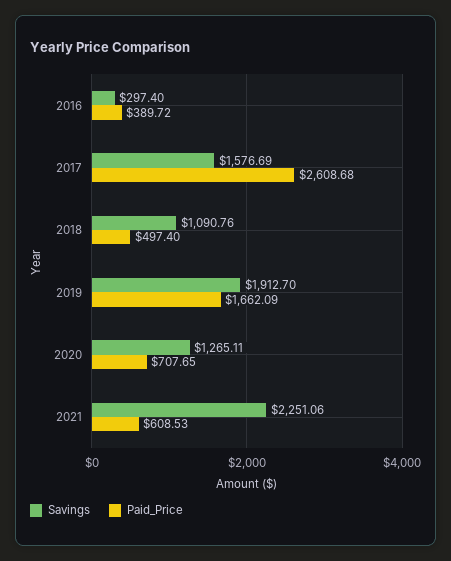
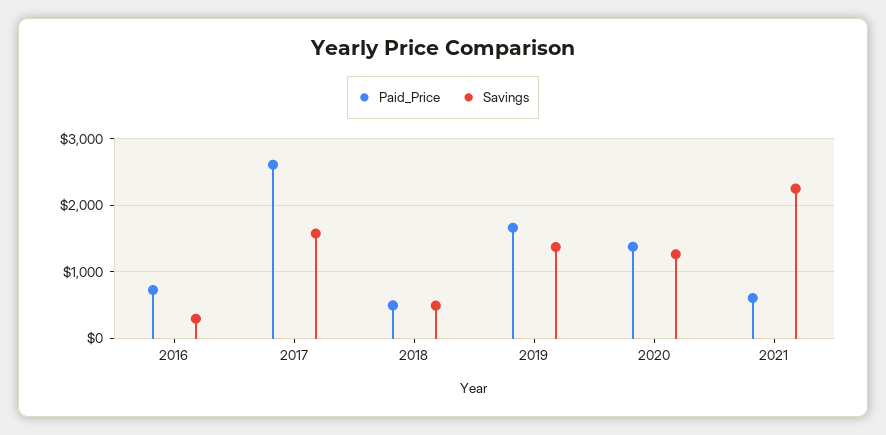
Paid_Price, 2016: 389.72 -> 700
Savings, 2018: 1090.76 -> 500
Savings, 2019: 1912.7 -> 1400
Paid_Price, 2020: 707.65 -> 1400

